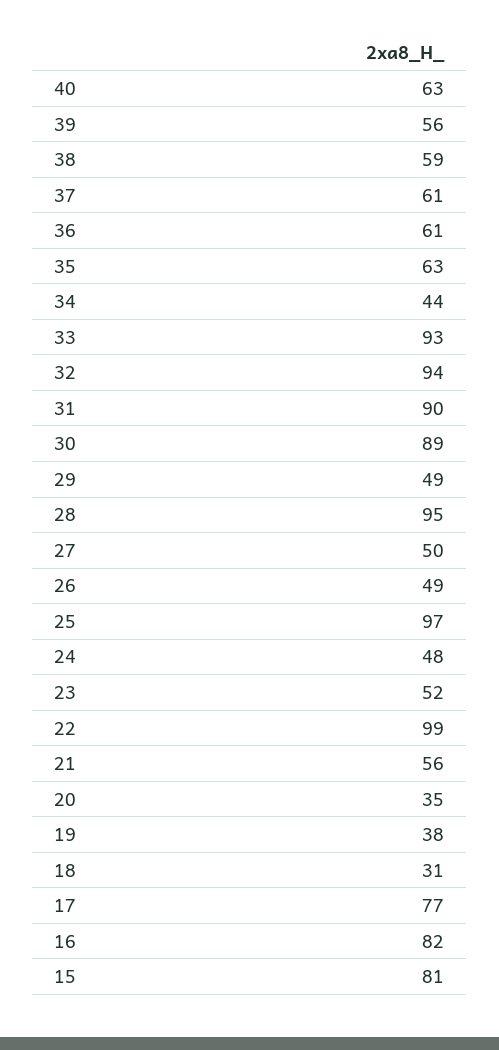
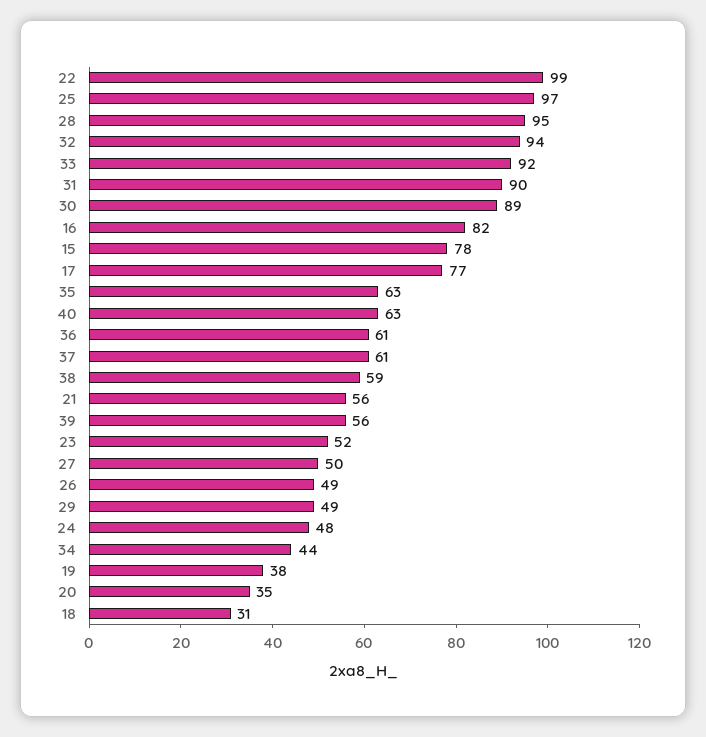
33: 93 -> 92
15: 81 -> 78

